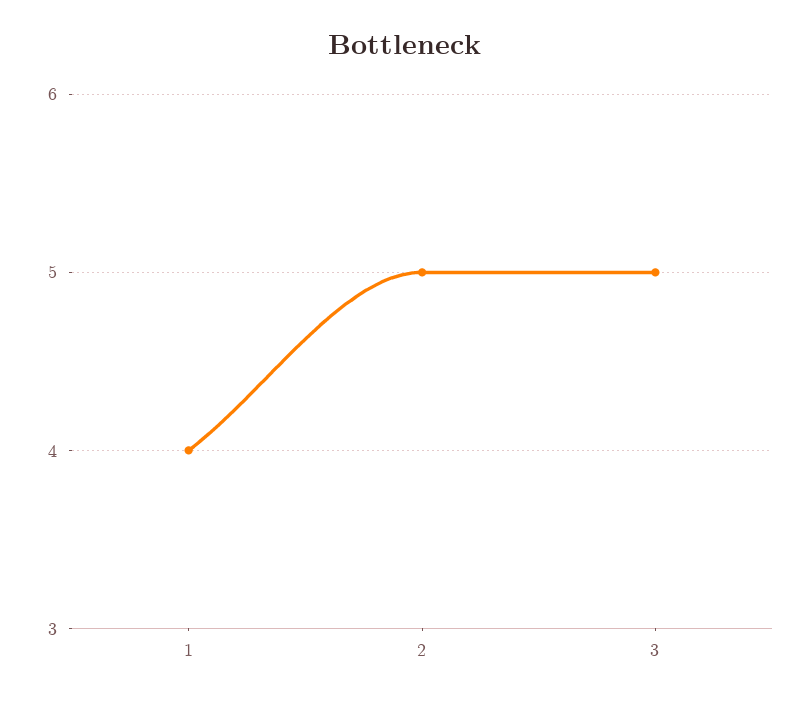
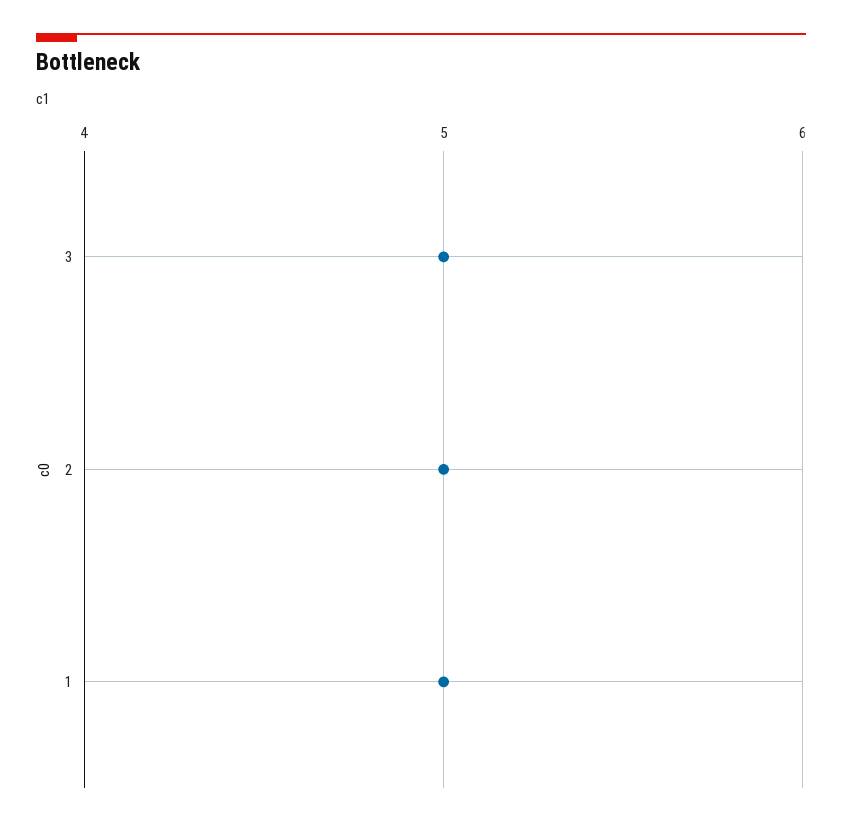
1: 4 -> 5

